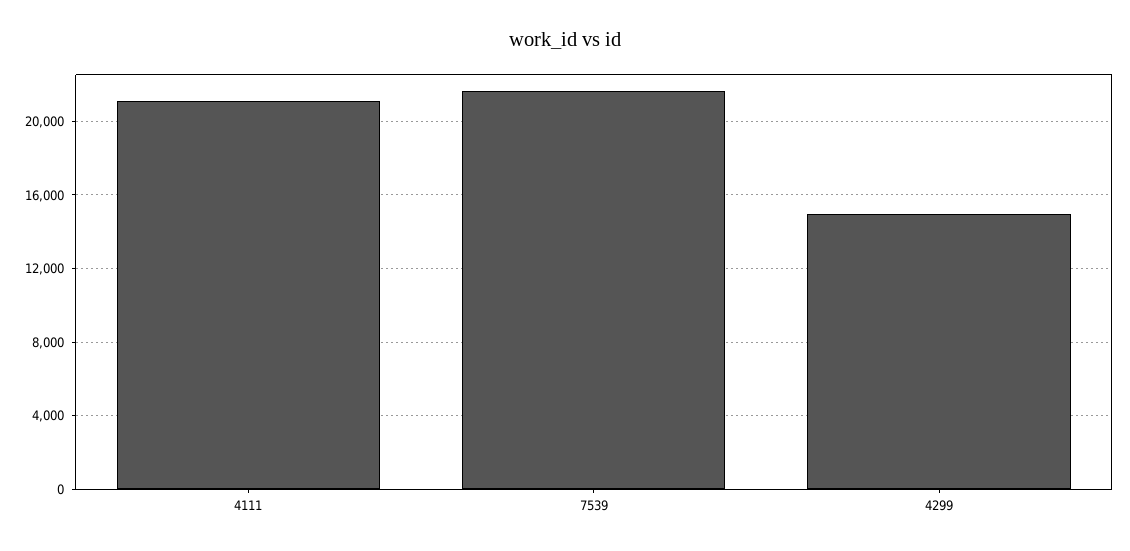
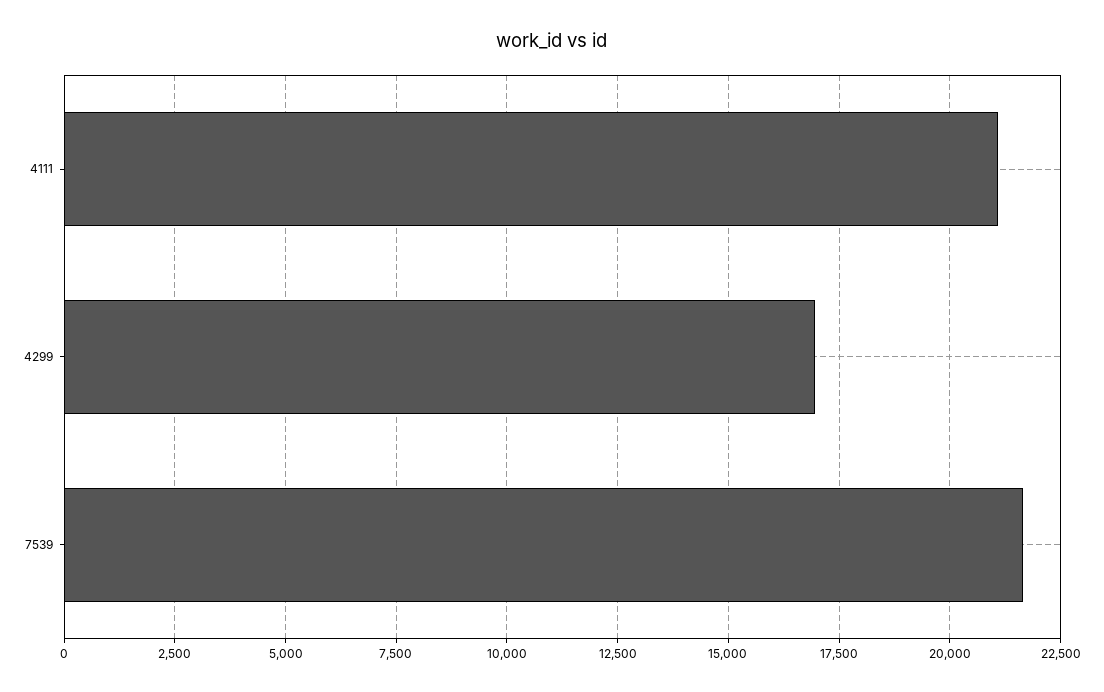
4299: 15000 -> 17000

